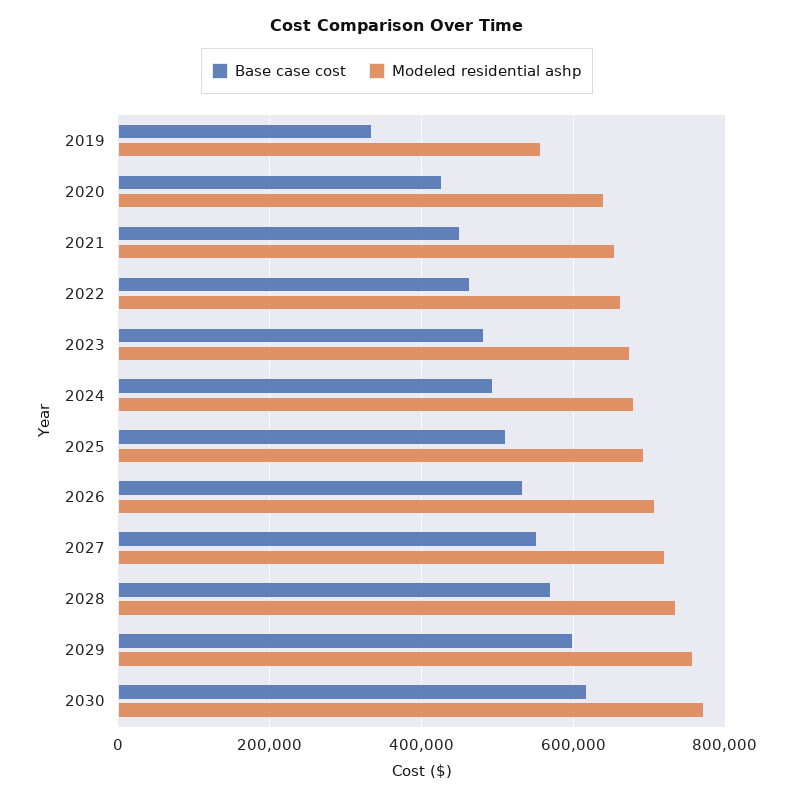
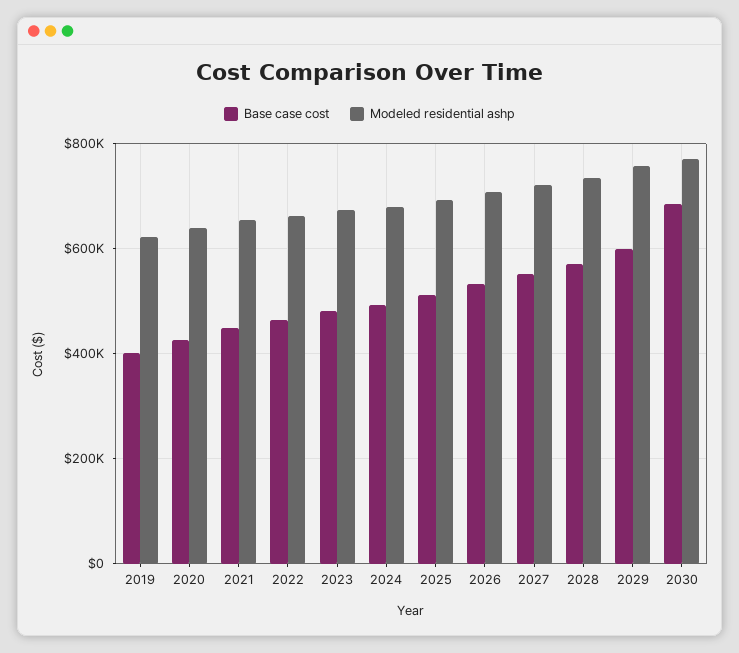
Base case cost, 2019: 340000 -> 400000
Modeled residential ashp, 2019: 560000 -> 620000
Base case cost, 2030: 620000 -> 680000

